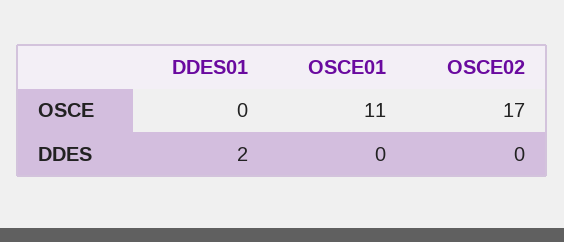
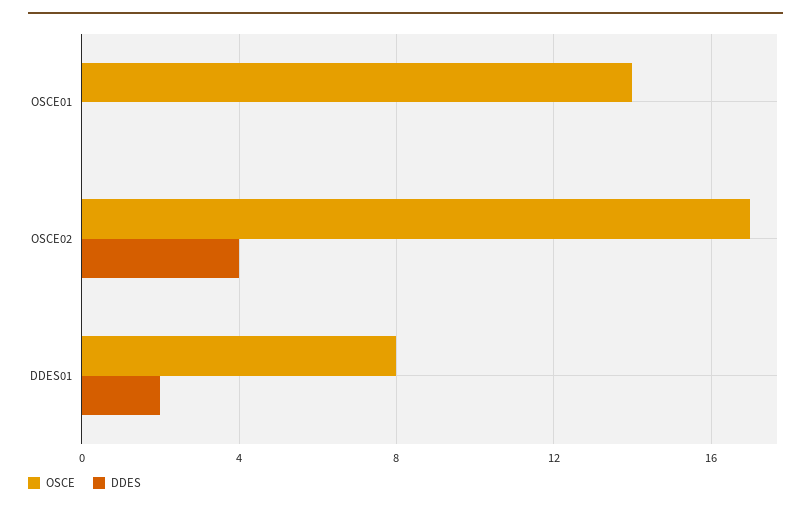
OSCE, DDES01: 0 -> 8
OSCE, OSCE01: 11 -> 14
DDES, OSCE02: 0 -> 4

